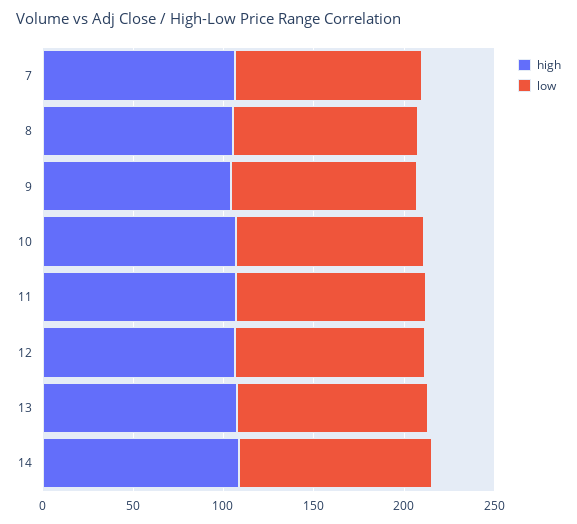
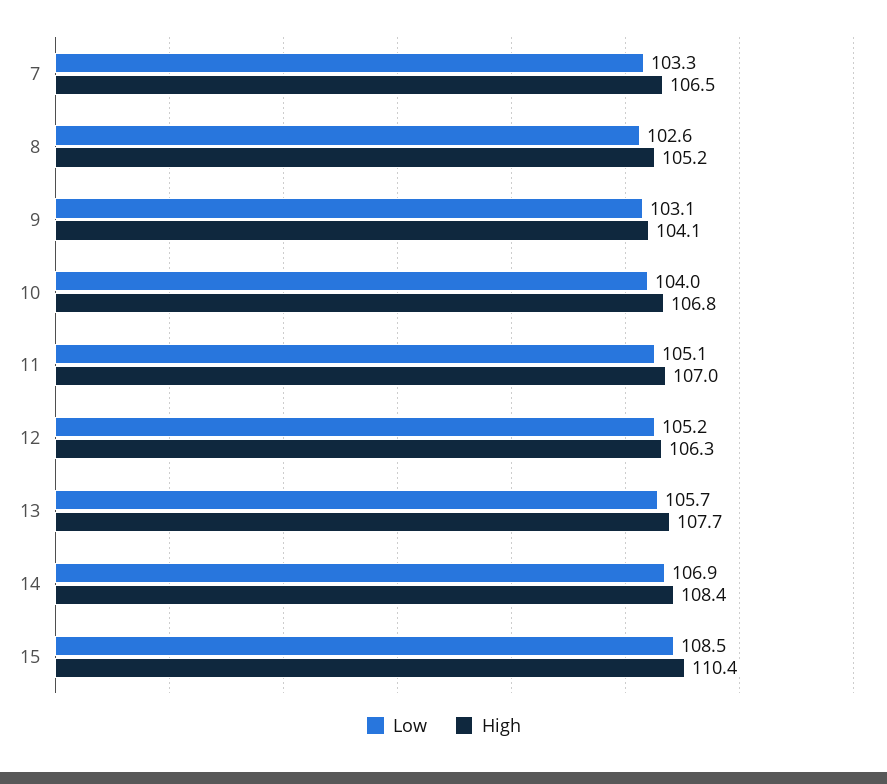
low, 15: none -> 108.5
high, 15: none -> 110.4

